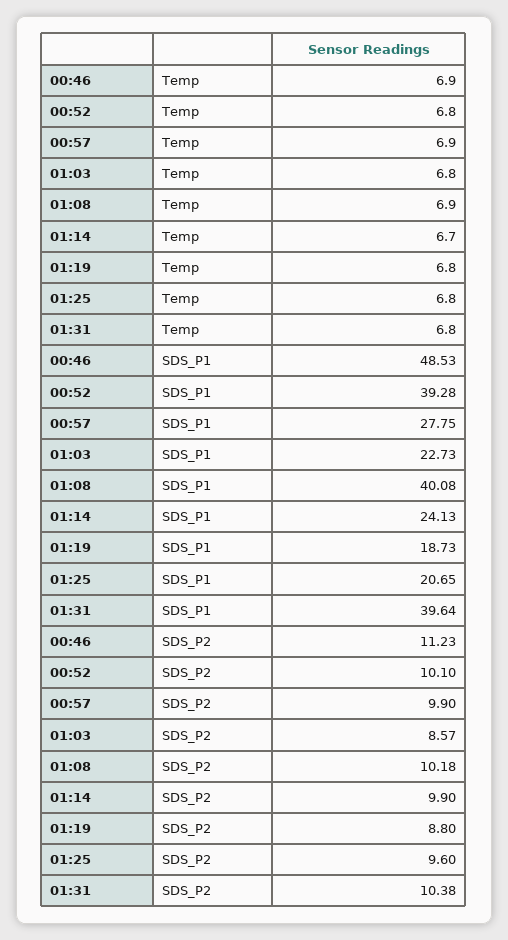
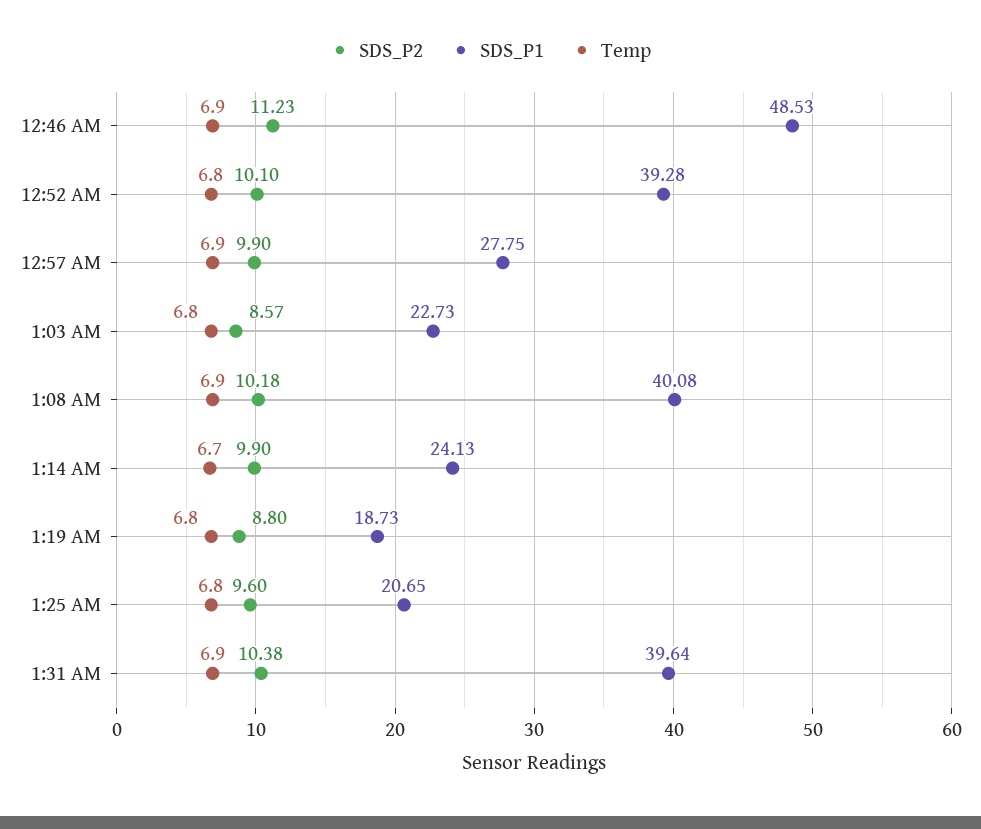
Temp, 01:31: 6.8 -> 6.9

